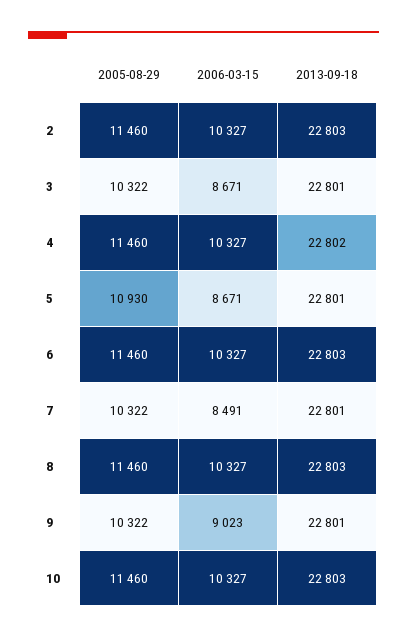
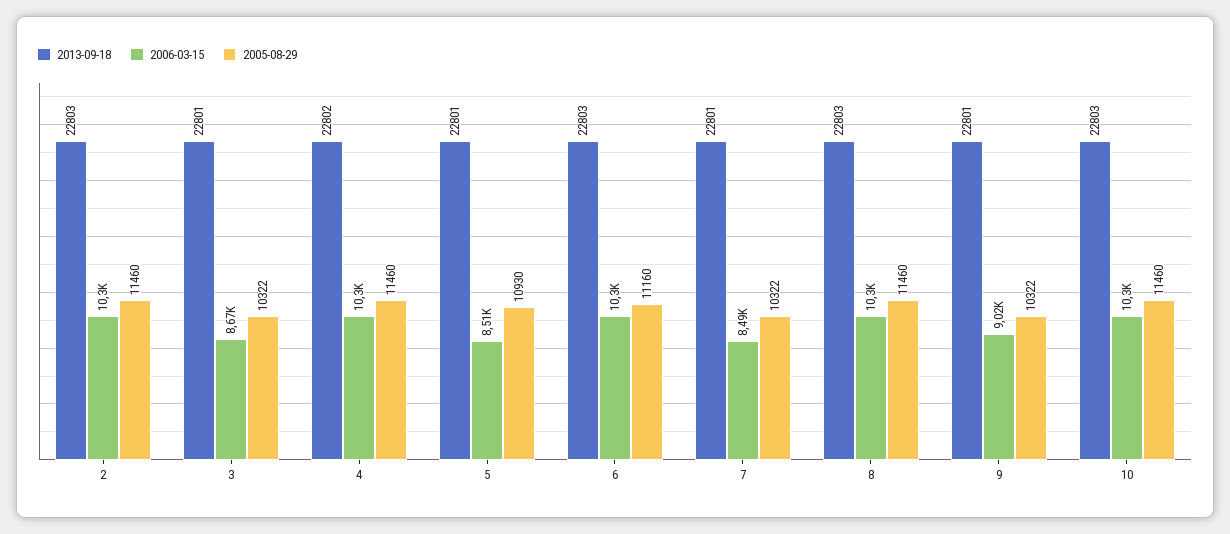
2006-03-15, 5: 8671 -> 8510
2005-08-29, 6: 11460 -> 11160

